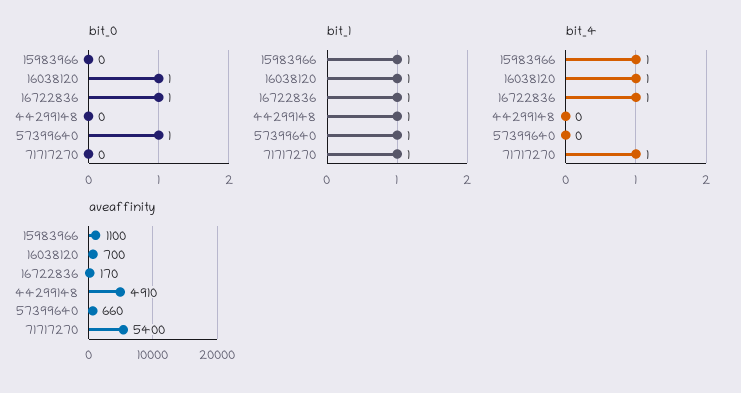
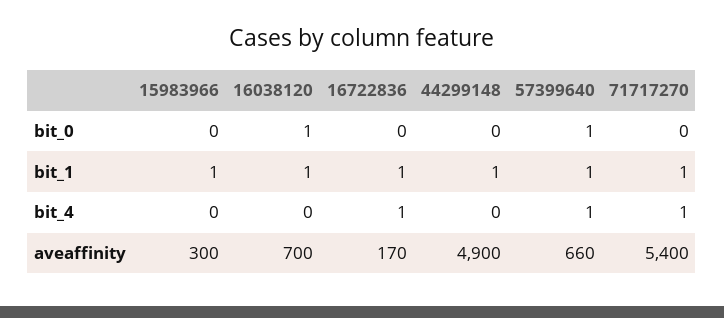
bit_0, 16722836: 1 -> 0
bit_4, 15983966: 1 -> 0
bit_4, 16038120: 1 -> 0
bit_4, 57399640: 0 -> 1
aveaffinity, 15983966: 1100 -> 300
aveaffinity, 44299148: 4910 -> 4900

